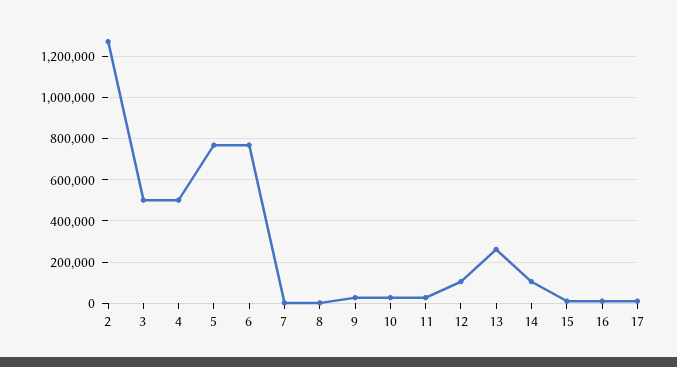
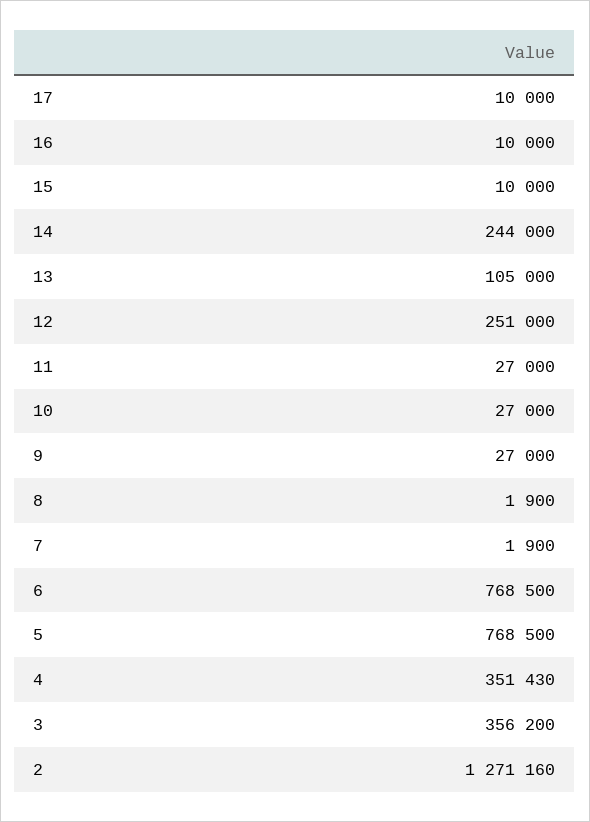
3: 500000 -> 356200
4: 500000 -> 351430
12: 100000 -> 251000
13: 250000 -> 105000
14: 100000 -> 244000

